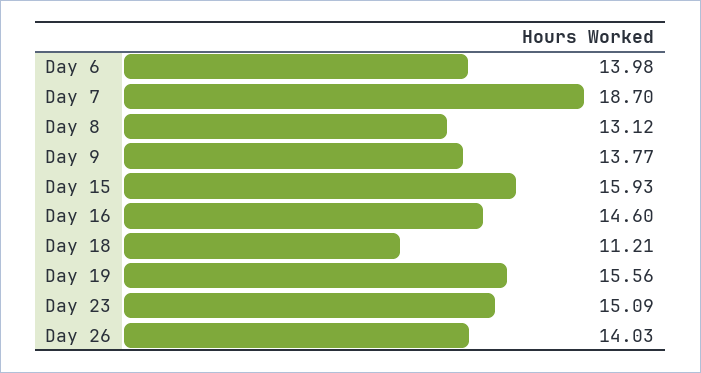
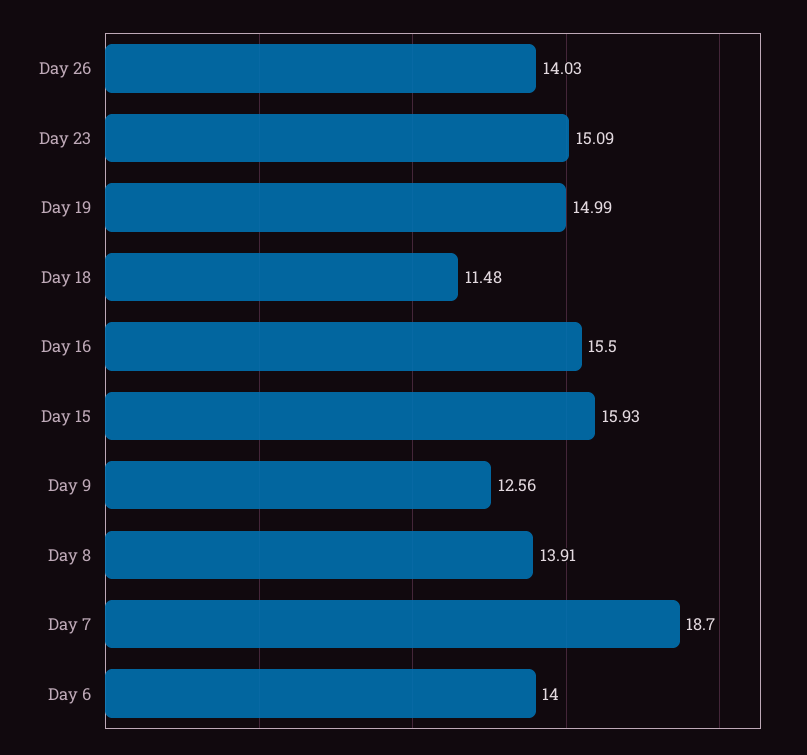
Day 6: 13.98 -> 14
Day 8: 13.12 -> 13.91
Day 9: 13.77 -> 12.56
Day 16: 14.6 -> 15.5
Day 18: 11.21 -> 11.48
Day 19: 15.56 -> 14.99

